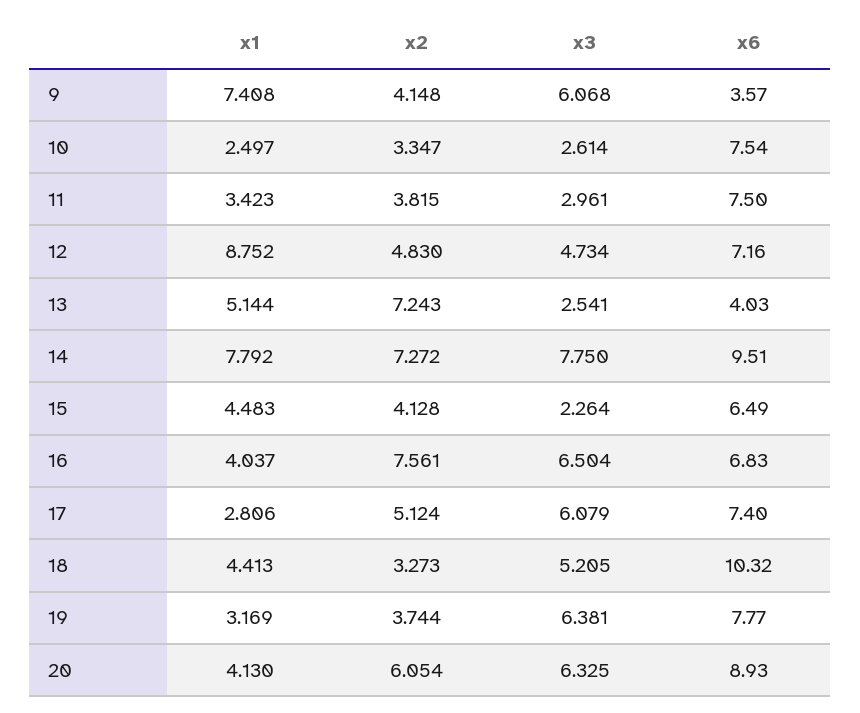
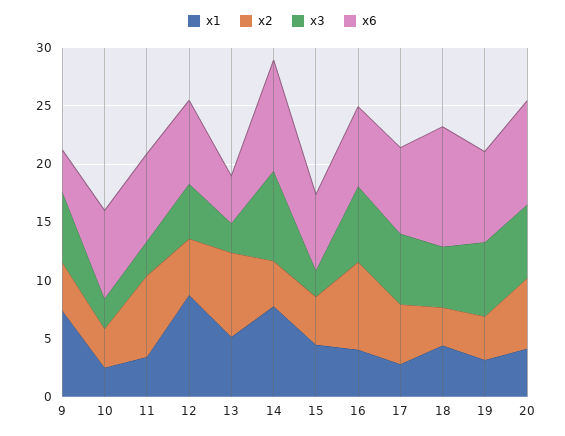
x2, 11: 3.815 -> 7
x2, 14: 7.272 -> 4

